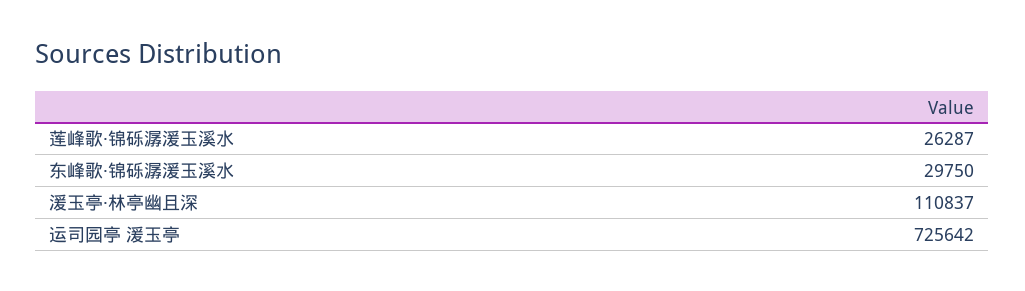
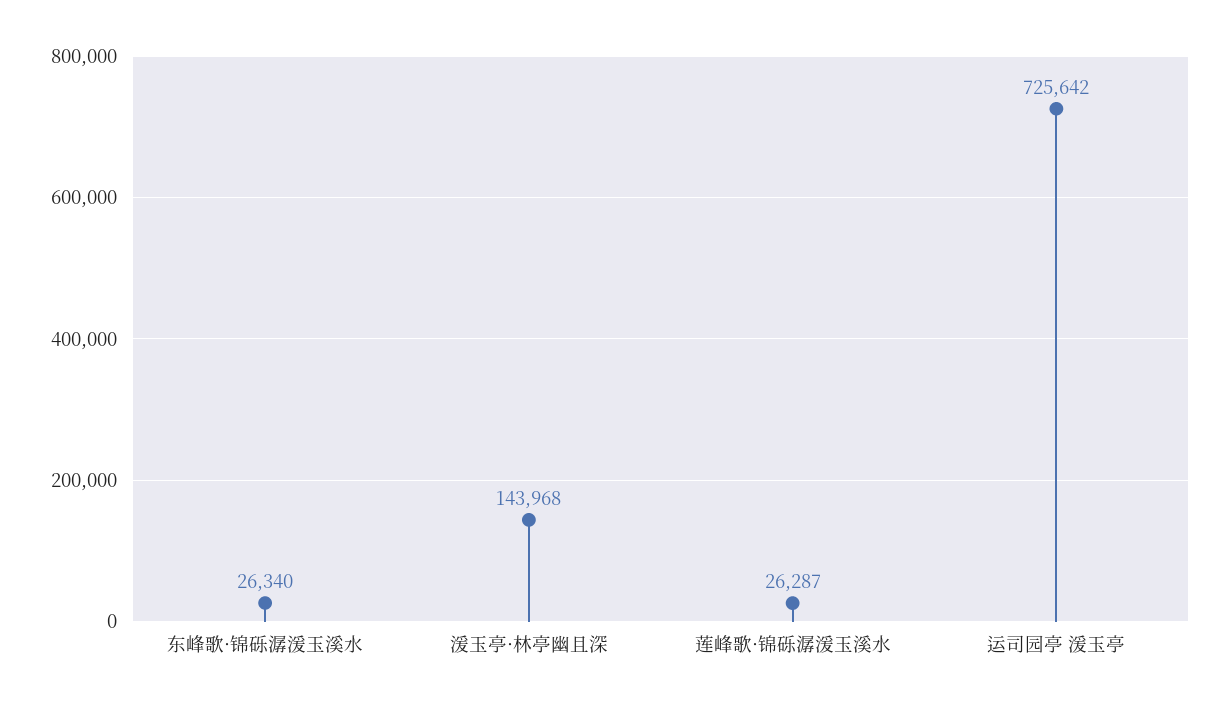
东峰歌·锦砾潺湲玉溪水: 29750 -> 26340
湲玉亭·林亭幽且深: 110837 -> 143968

